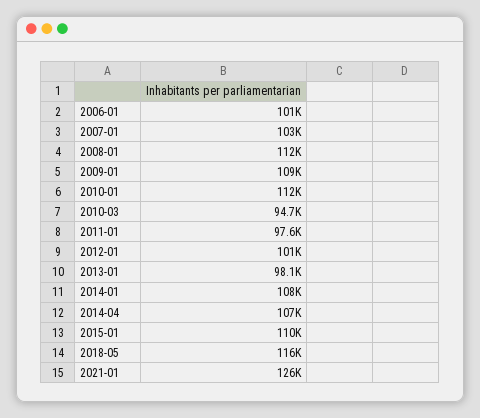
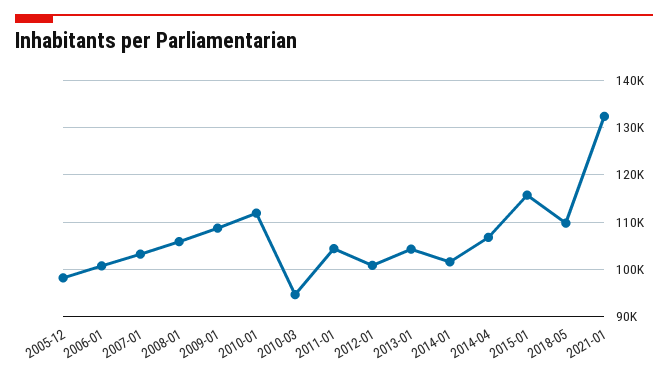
2008-01: 112000 -> 106000
2011-01: 97600 -> 104000
2013-01: 98100 -> 104000
2014-01: 108000 -> 102000
2015-01: 110000 -> 116000
2018-05: 116000 -> 110000
2021-01: 126000 -> 132000
2005-12: none -> 98000

